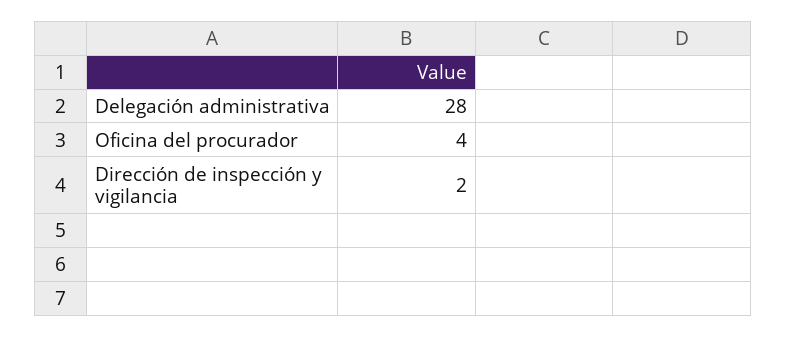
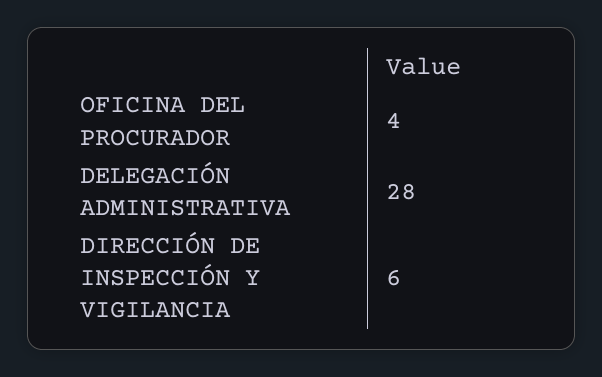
Dirección de inspección y vigilancia: 2 -> 6

